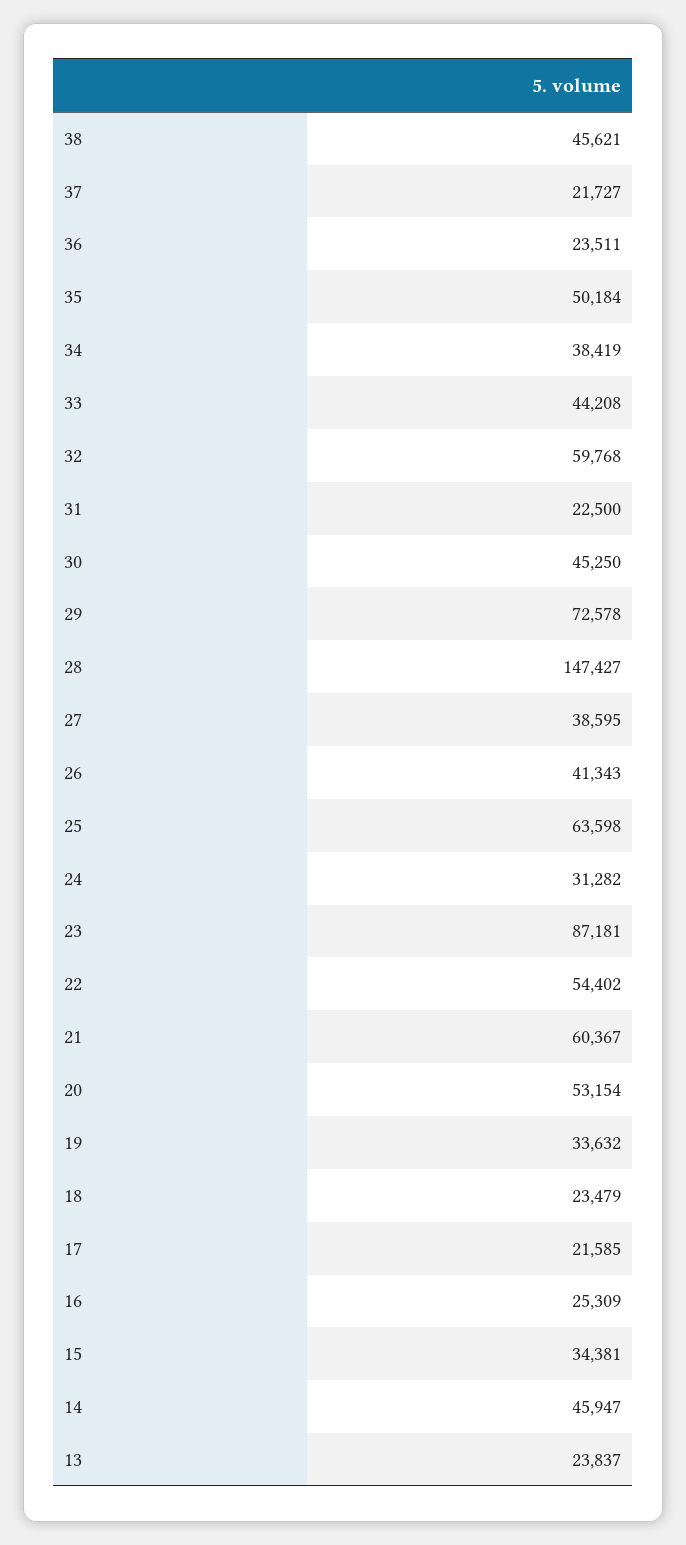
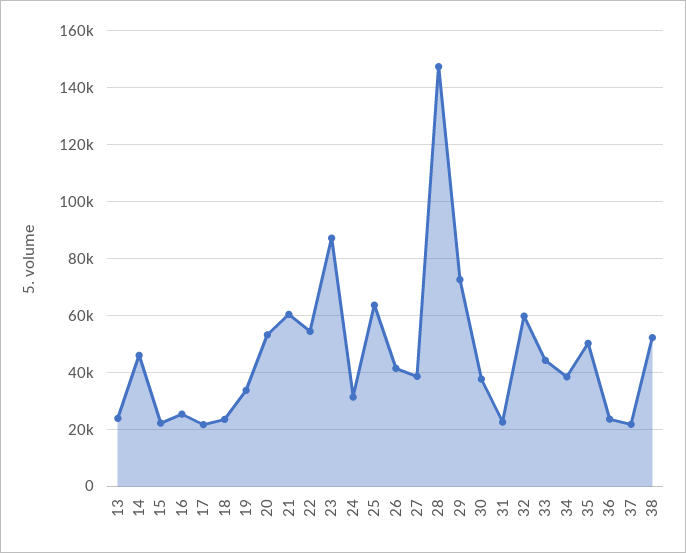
38: 45621 -> 52500
30: 45250 -> 37500
15: 34381 -> 22500

